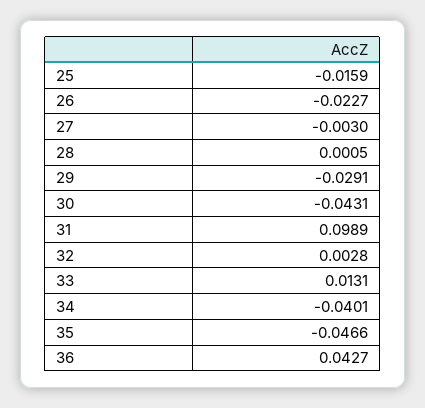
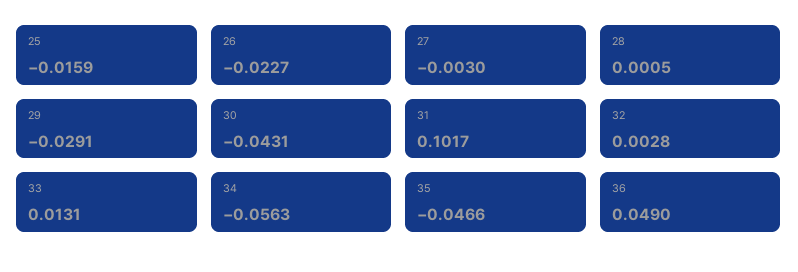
31: 0.0989 -> 0.1017
34: -0.0401 -> -0.0563
36: 0.0427 -> 0.049

